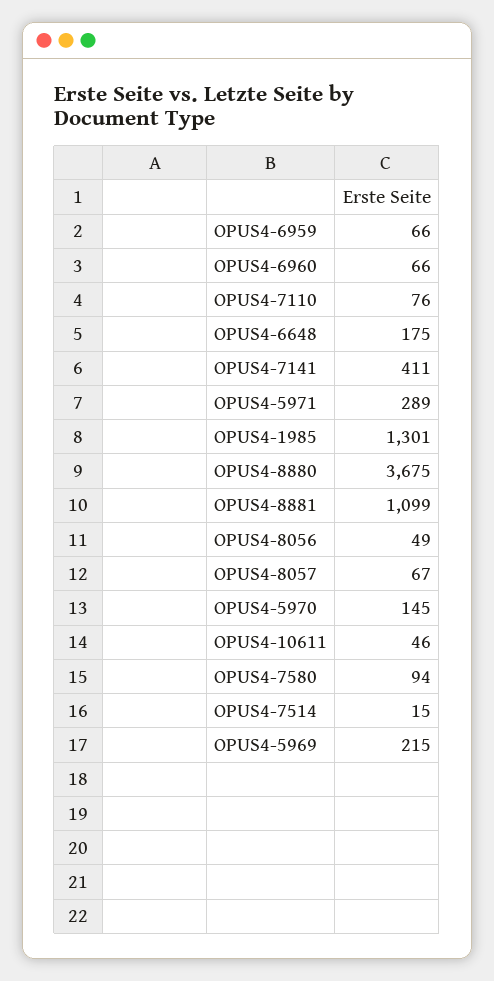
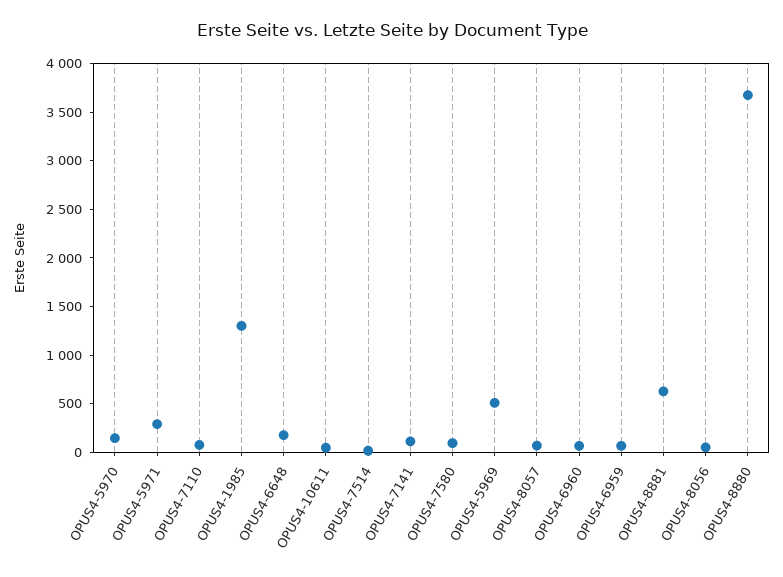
OPUS4-7141: 411 -> 100
OPUS4-8881: 1099 -> 600
OPUS4-5969: 215 -> 500

